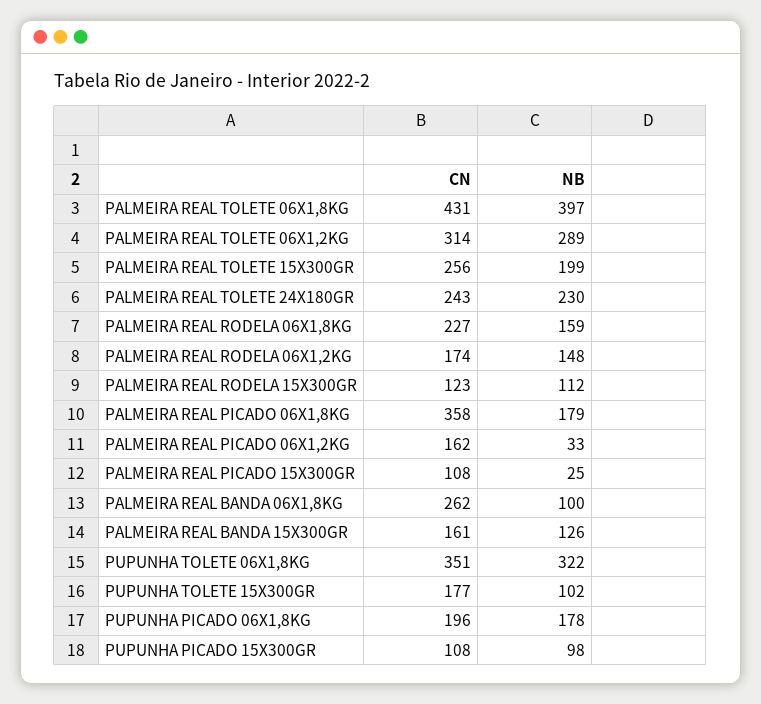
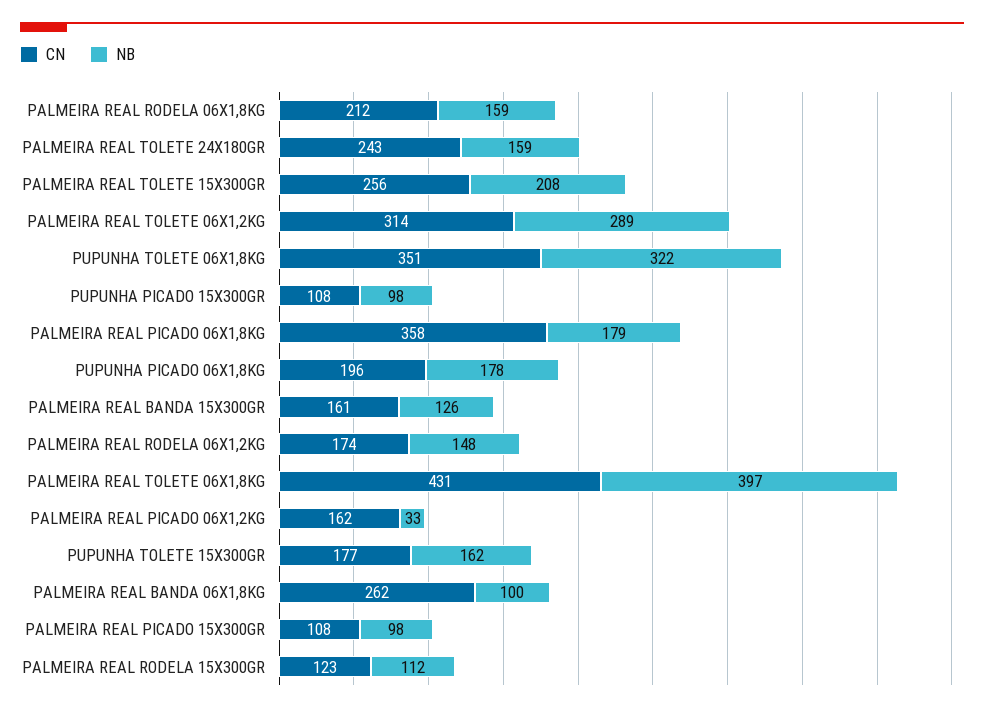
NB, PALMEIRA REAL TOLETE 15X300GR: 199 -> 208
NB, PALMEIRA REAL TOLETE 24X180GR: 230 -> 159
CN, PALMEIRA REAL RODELA 06X1,8KG: 227 -> 212
NB, PALMEIRA REAL PICADO 15X300GR: 25 -> 98
NB, PUPUNHA TOLETE 15X300GR: 102 -> 162

